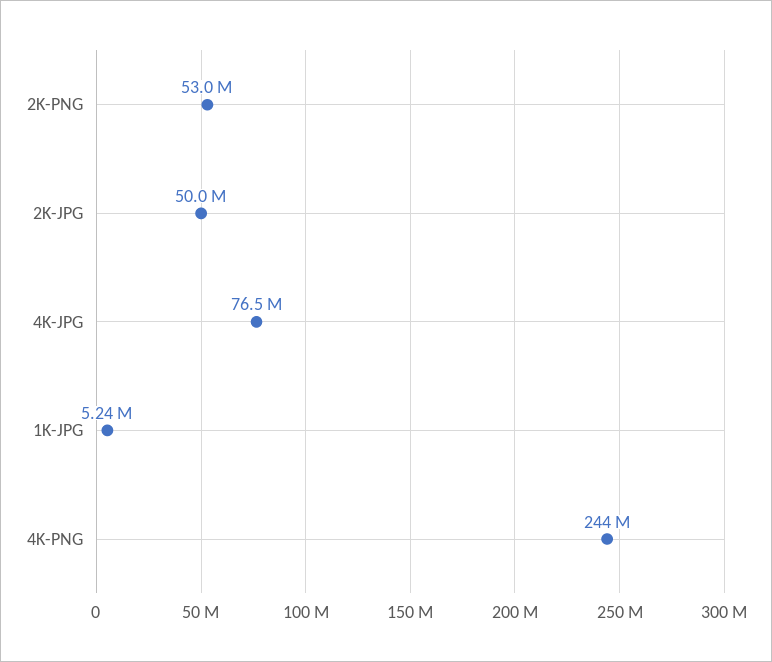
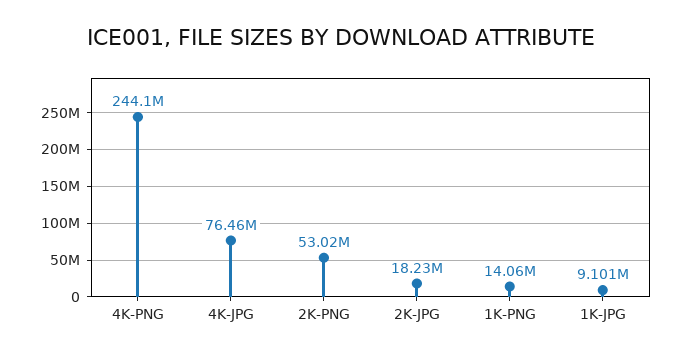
2K-JPG: 50000000 -> 18230000
1K-JPG: 5240000 -> 9101000
1K-PNG: none -> 14060000

